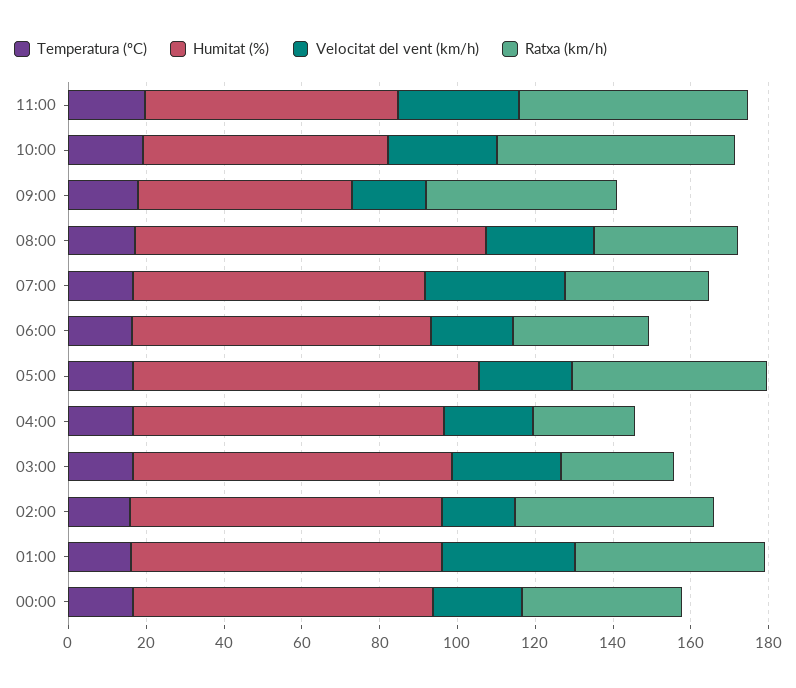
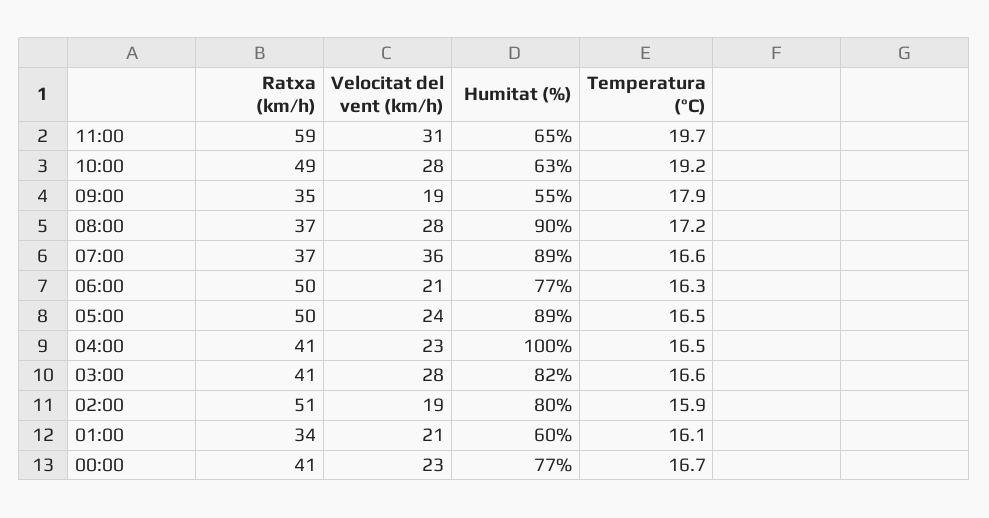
Ratxa (km/h), 10:00: 60 -> 49
Ratxa (km/h), 09:00: 50 -> 35
Humitat (%), 07:00: 75 -> 89
Ratxa (km/h), 06:00: 35 -> 50
Humitat (%), 04:00: 80 -> 100
Ratxa (km/h), 04:00: 25 -> 41
Ratxa (km/h), 03:00: 30 -> 41
Humitat (%), 01:00: 80 -> 60
Velocitat del vent (km/h), 01:00: 35 -> 21
Ratxa (km/h), 01:00: 50 -> 34

